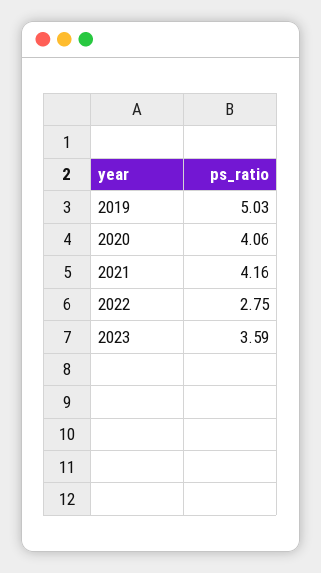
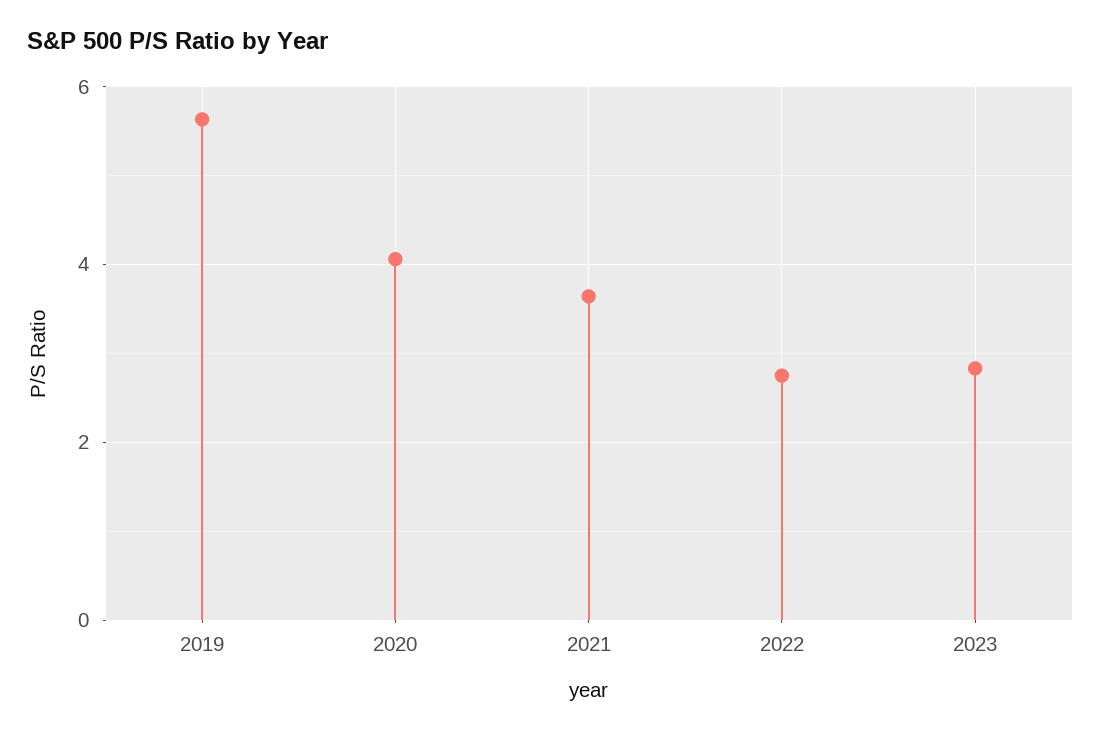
2019: 5.03 -> 5.6
2021: 4.16 -> 3.6
2023: 3.59 -> 2.8

